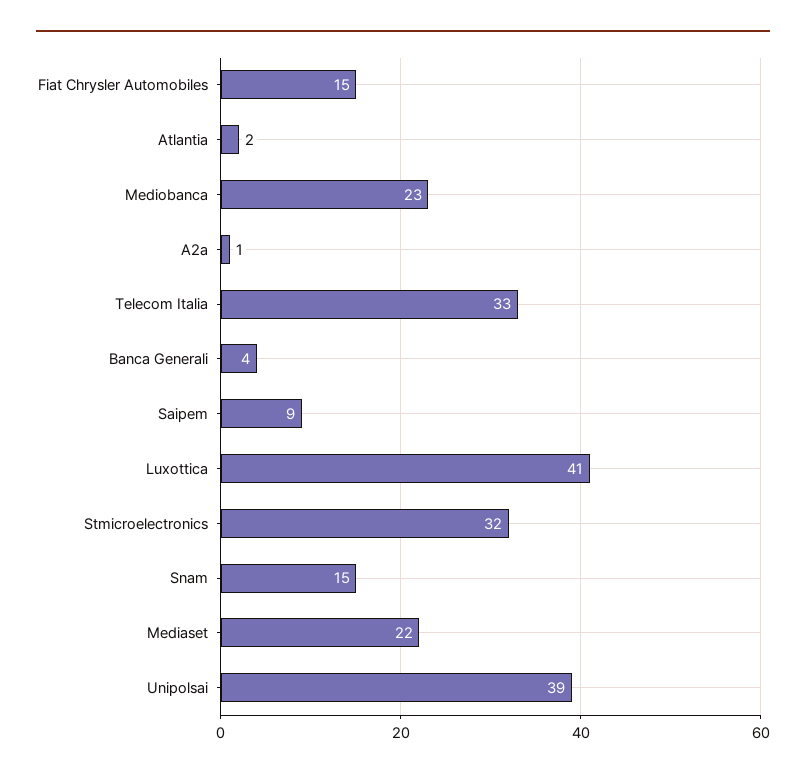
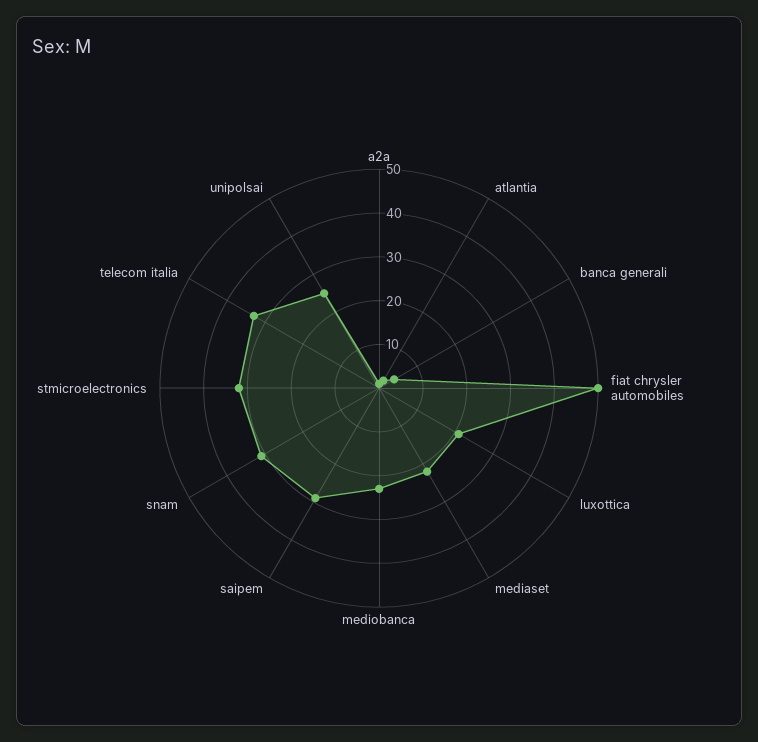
Fiat Chrysler Automobiles: 15 -> 50
Saipem: 9 -> 30
Luxottica: 41 -> 20
Snam: 15 -> 30
Unipolsai: 39 -> 25

